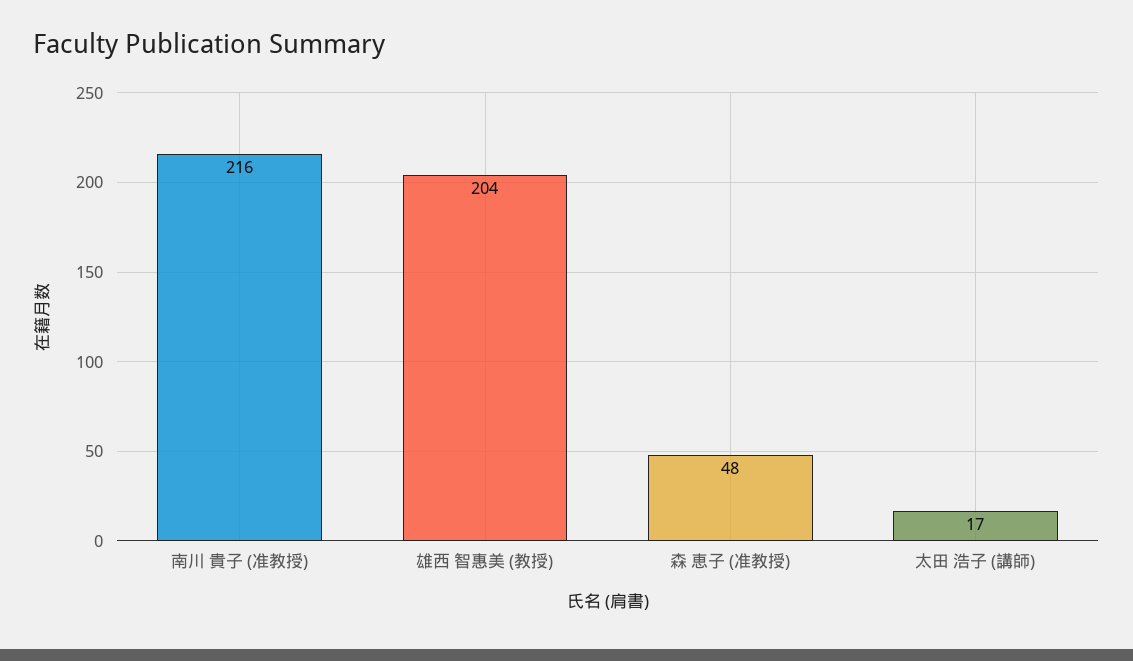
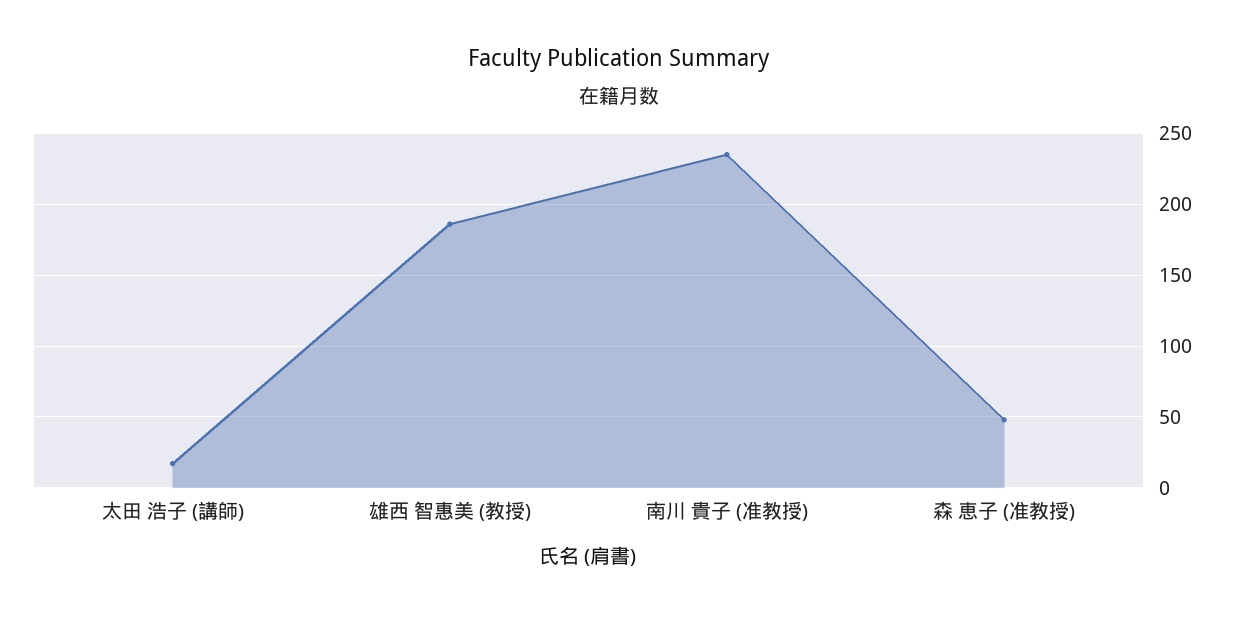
南川 貴子 (准教授): 216 -> 235
雄西 智惠美 (教授): 204 -> 185

